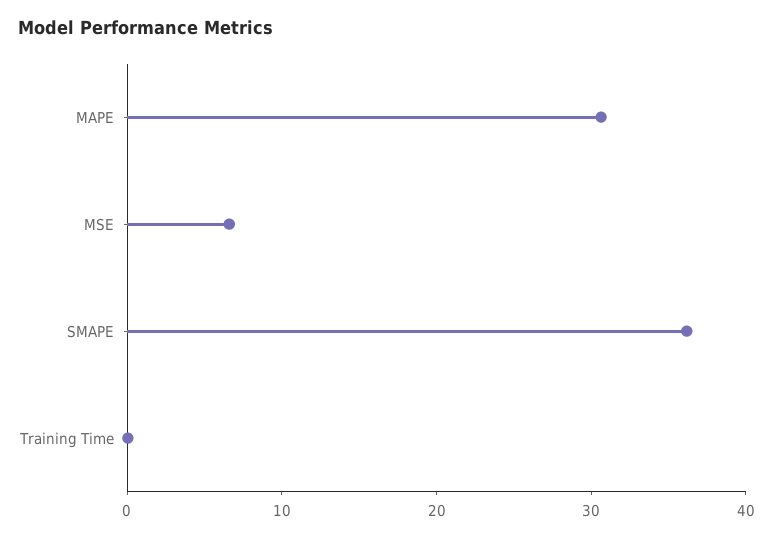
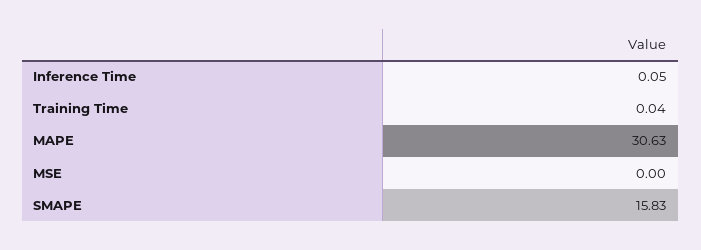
MSE: 6 -> 0
SMAPE: 36 -> 15.83
Inference Time: none -> 0.05

